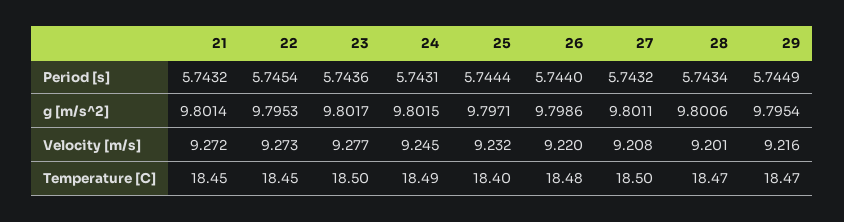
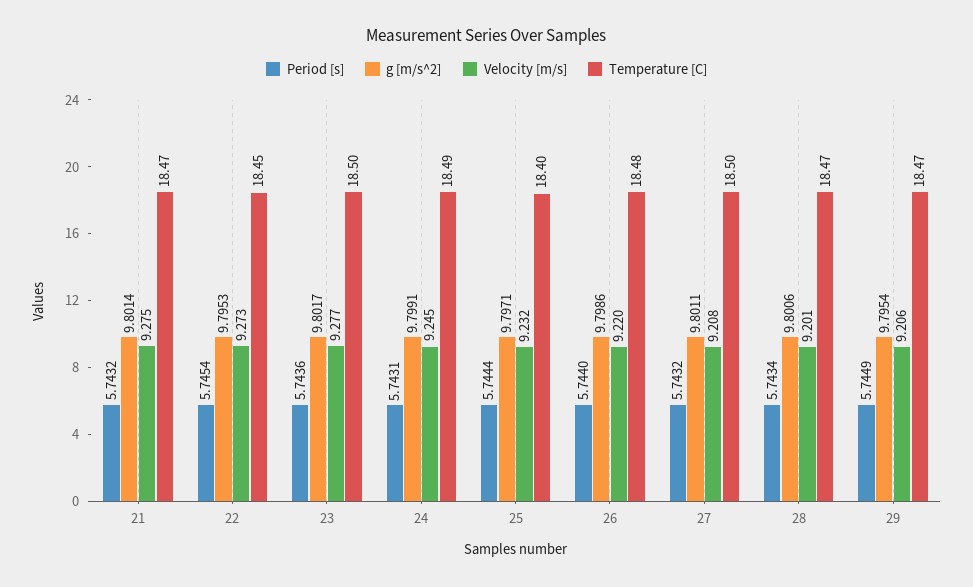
g [m/s^2], 24: 9.8015 -> 9.7991
Velocity [m/s], 21: 9.272 -> 9.275
Velocity [m/s], 29: 9.216 -> 9.206
Temperature [C], 21: 18.45 -> 18.47

